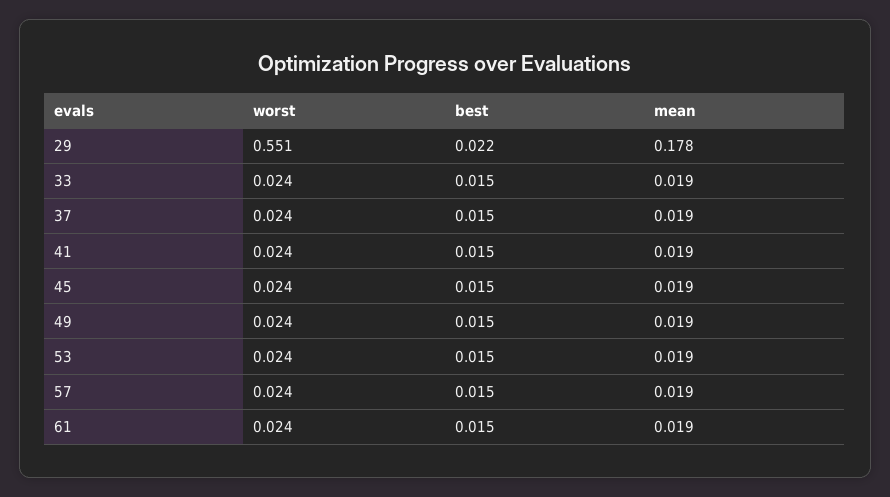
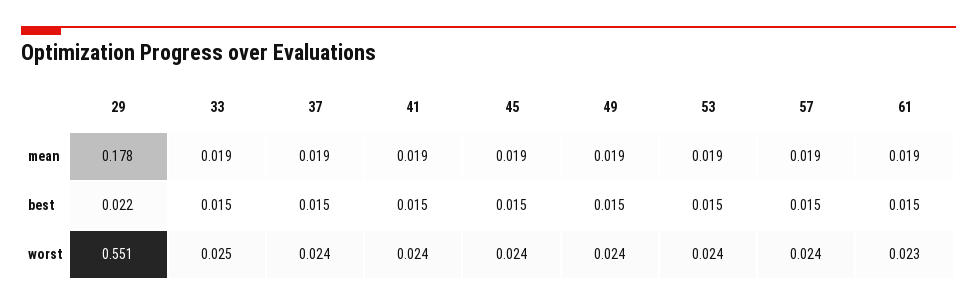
worst, 33: 0.024 -> 0.025
worst, 61: 0.024 -> 0.023

